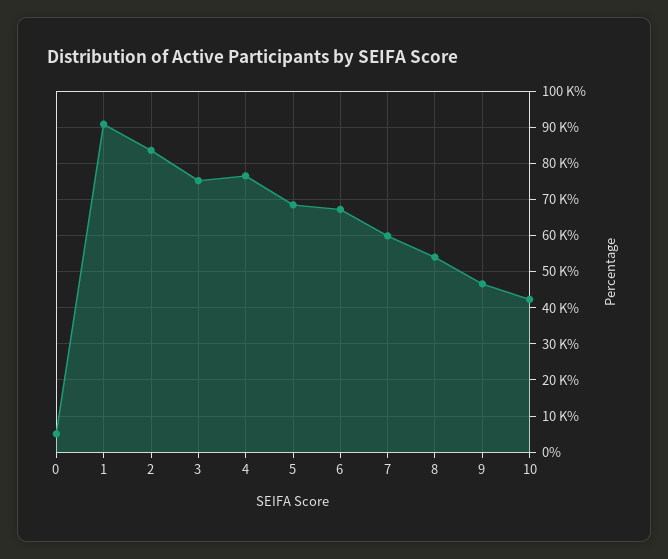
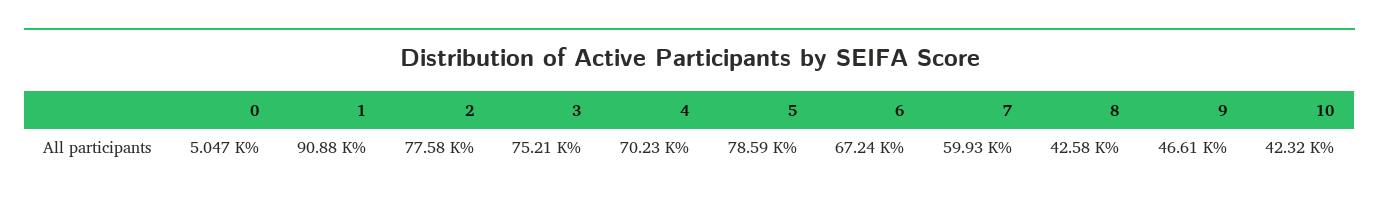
2: 84000 -> 77580
4: 76000 -> 70230
5: 68000 -> 78590
8: 54000 -> 42580

